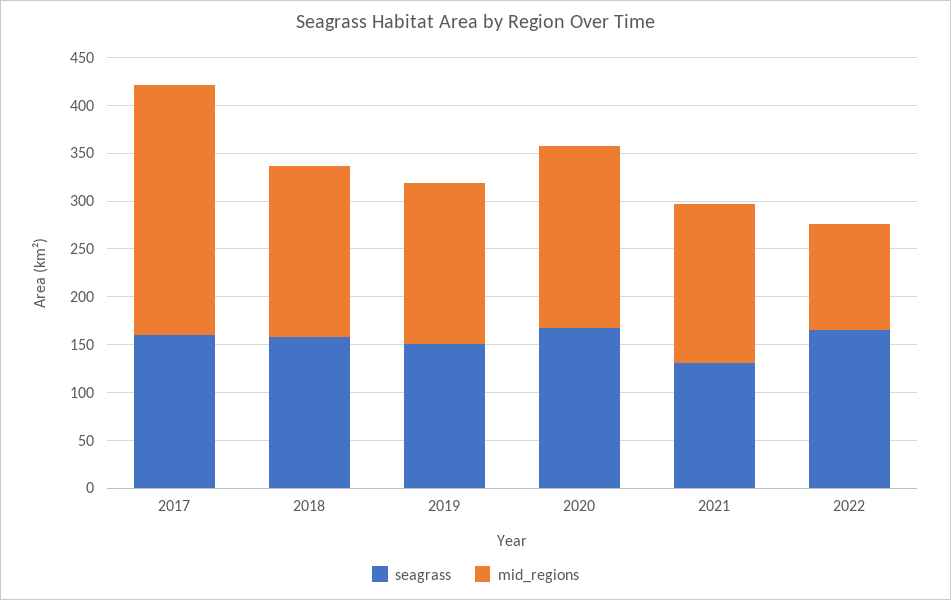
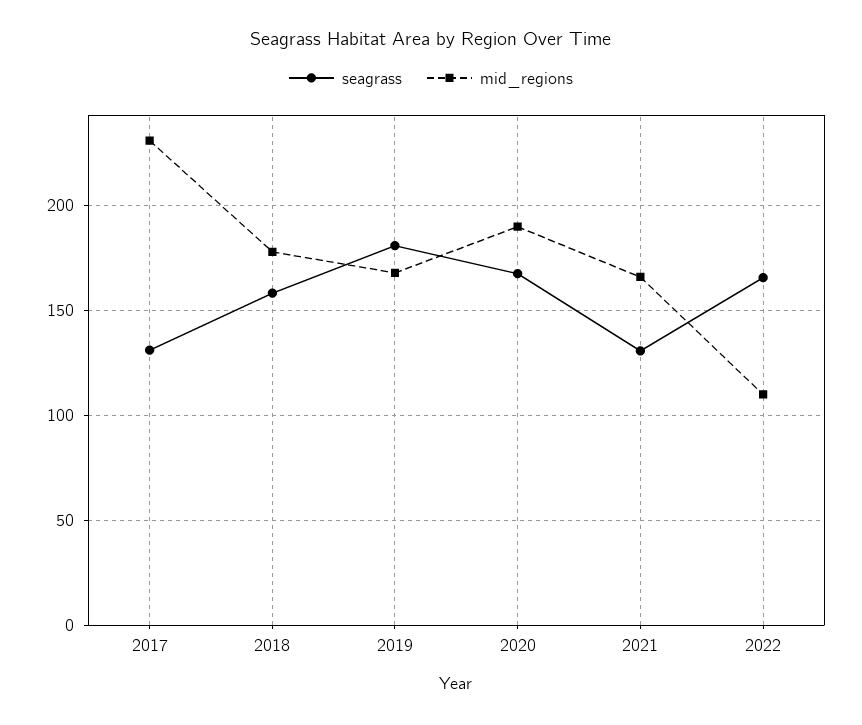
seagrass, 2017: 160 -> 130
mid_regions, 2017: 260 -> 230
seagrass, 2019: 150 -> 180

